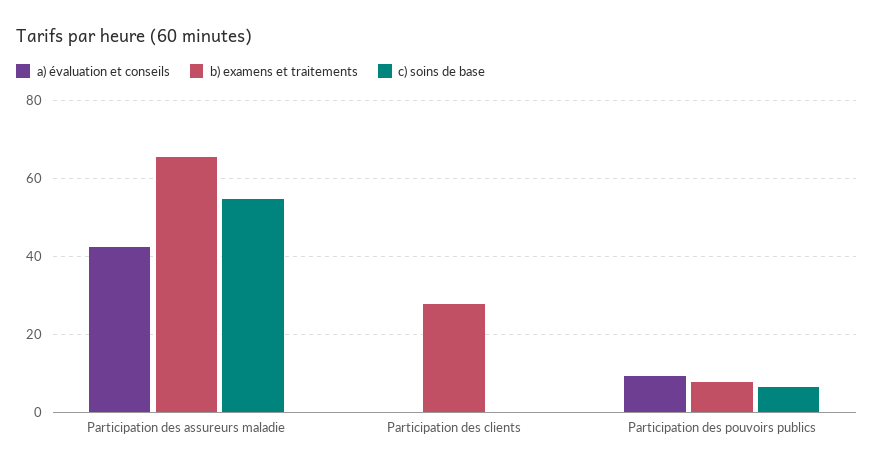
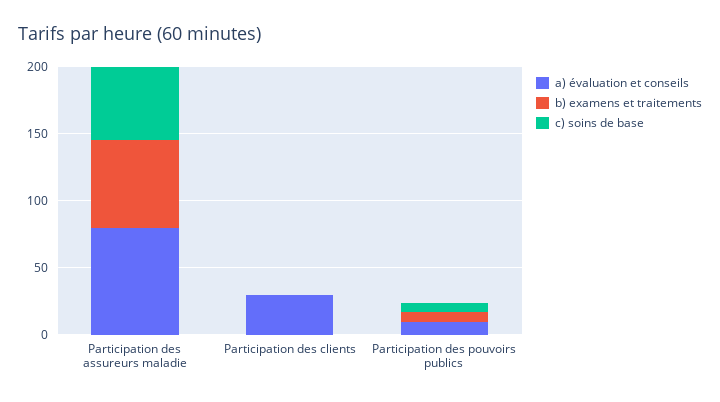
a) évaluation et conseils, Participation des assureurs maladie: 42 -> 80
a) évaluation et conseils, Participation des clients: 0 -> 30
b) examens et traitements, Participation des clients: 28 -> 0

